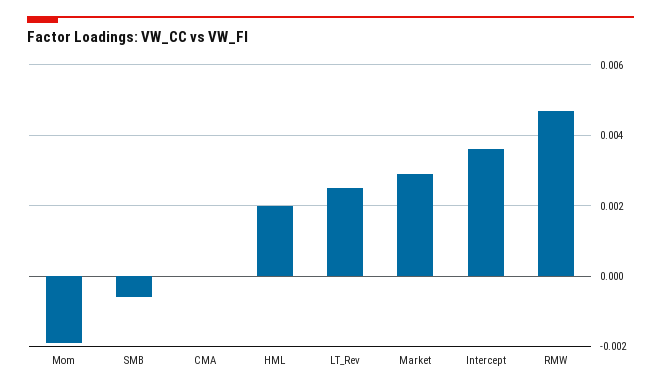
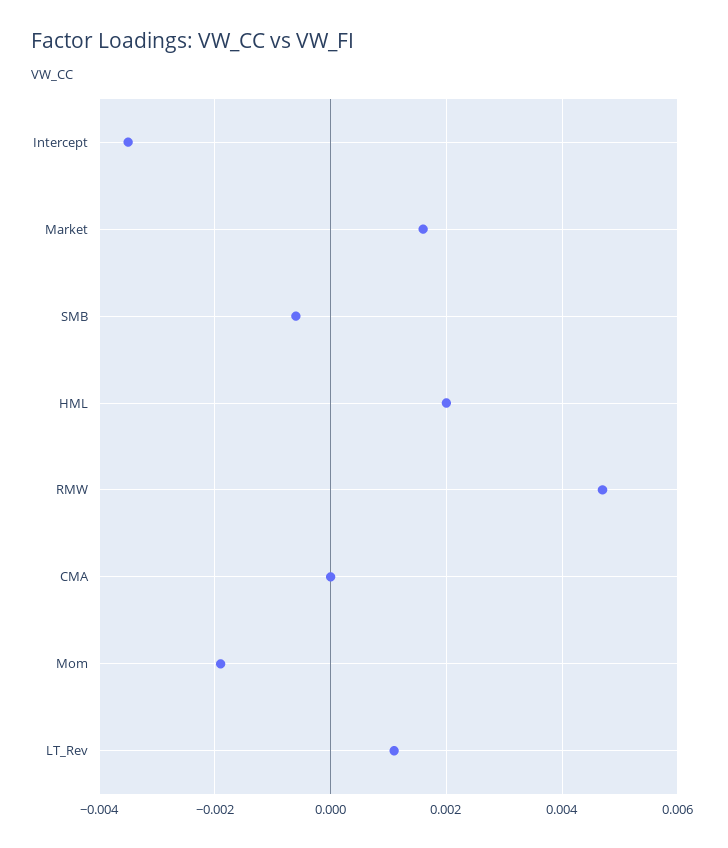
LT_Rev: 0.0025 -> 0.001
Market: 0.003 -> 0.0015
Intercept: 0.0035 -> -0.0035

